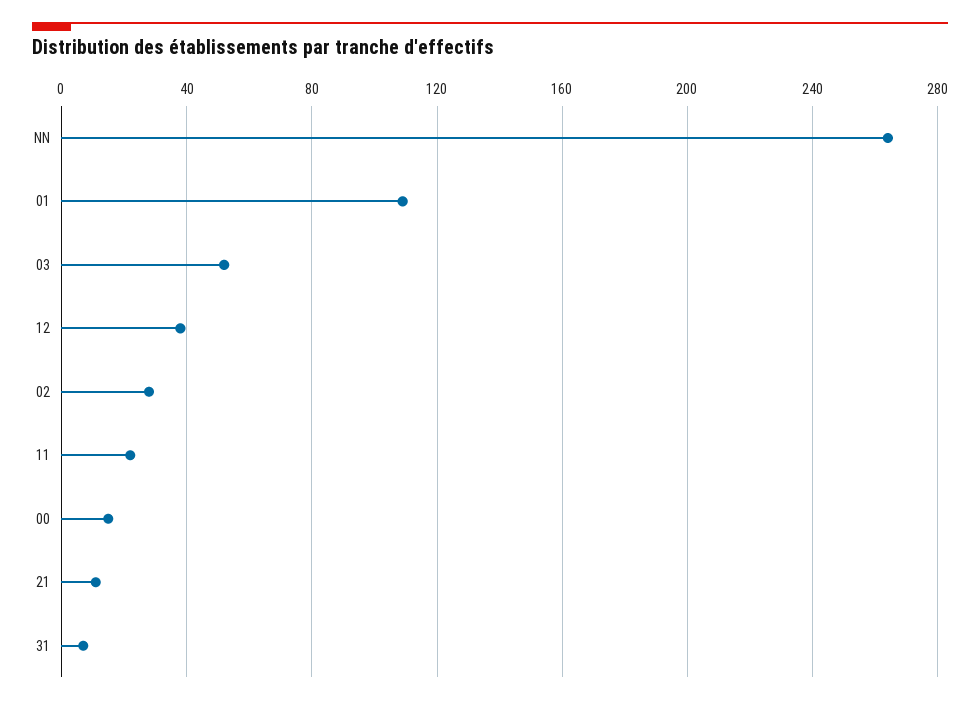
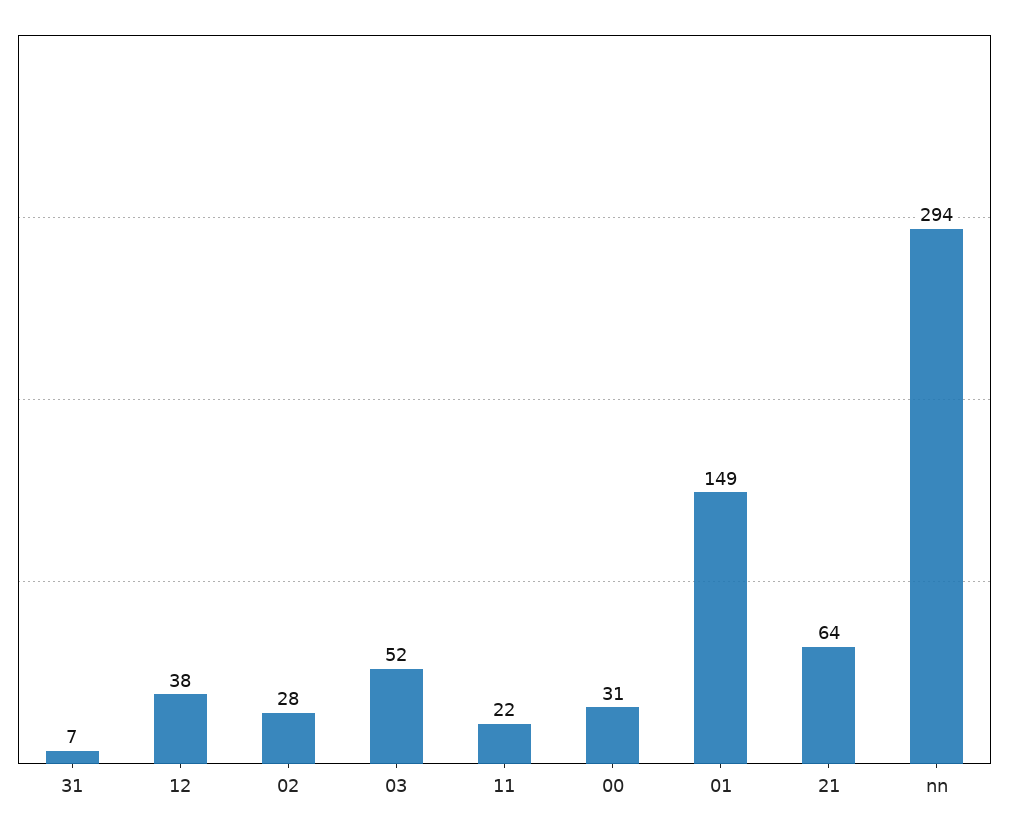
NN: 265 -> 294
01: 110 -> 149
00: 15 -> 31
21: 10 -> 64

